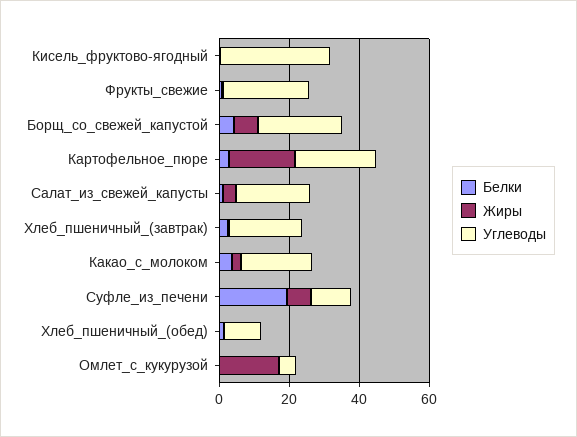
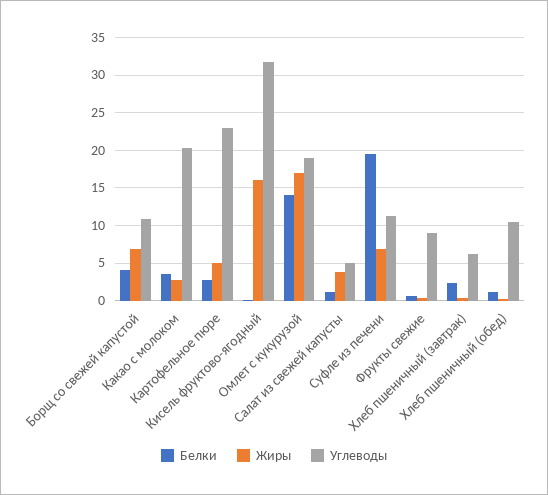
Жиры, Кисель_фруктово-ягодный: 0 -> 16
Углеводы, Фрукты_свежие: 25 -> 9
Углеводы, Борщ_со_свежей_капустой: 25 -> 11
Жиры, Картофельное_пюре: 20 -> 5
Углеводы, Салат_из_свежей_капусты: 20 -> 5
Углеводы, Хлеб_пшеничный_(завтрак): 20 -> 6
Белки, Омлет_с_кукурузой: 0 -> 14
Углеводы, Омлет_с_кукурузой: 5 -> 19

